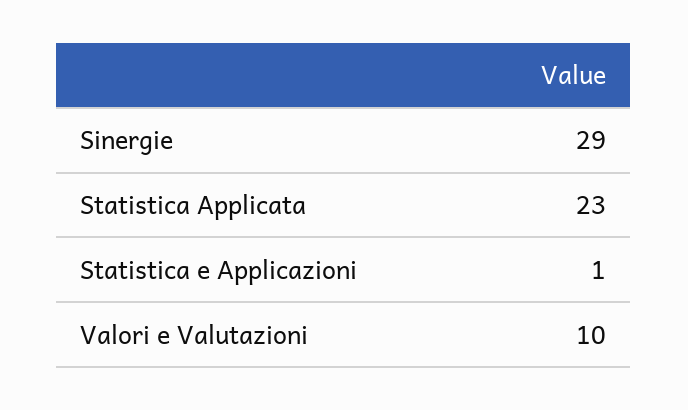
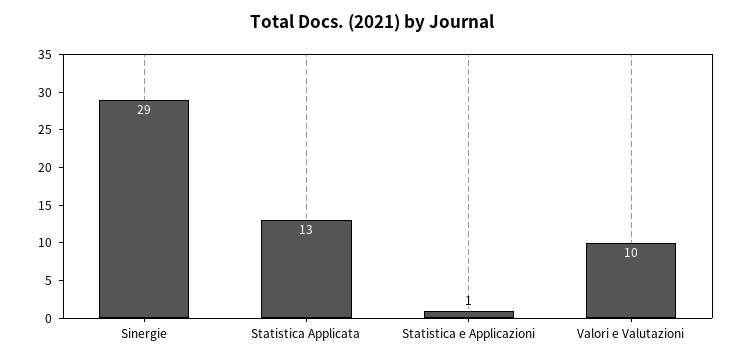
Statistica Applicata: 23 -> 13

